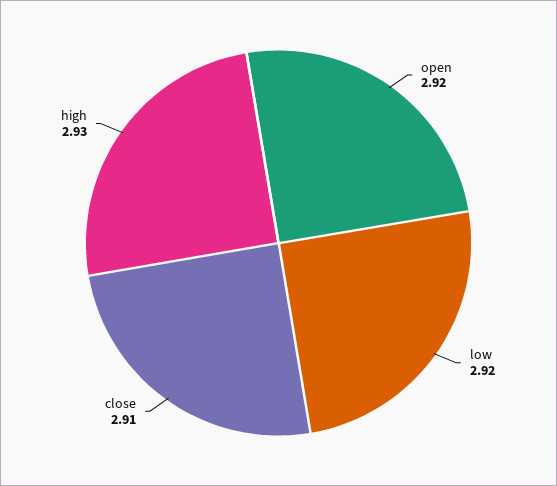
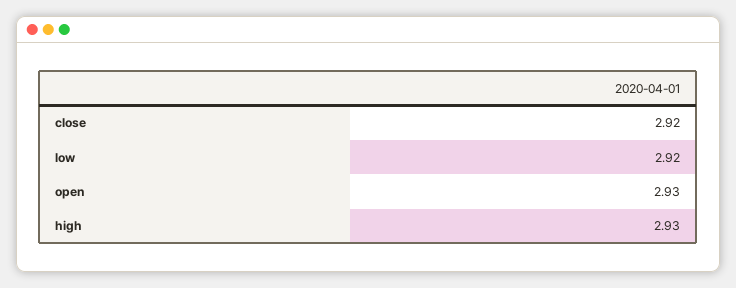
open: 2.92 -> 2.93
close: 2.91 -> 2.92

